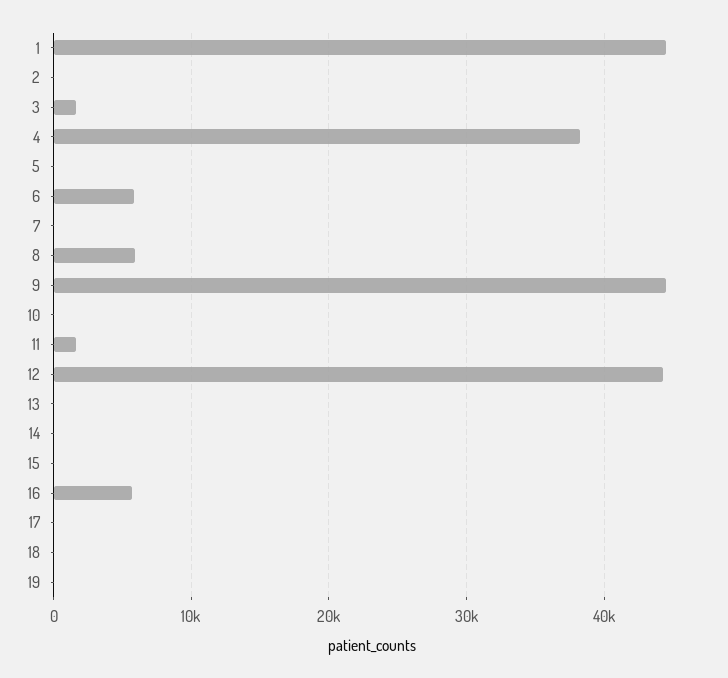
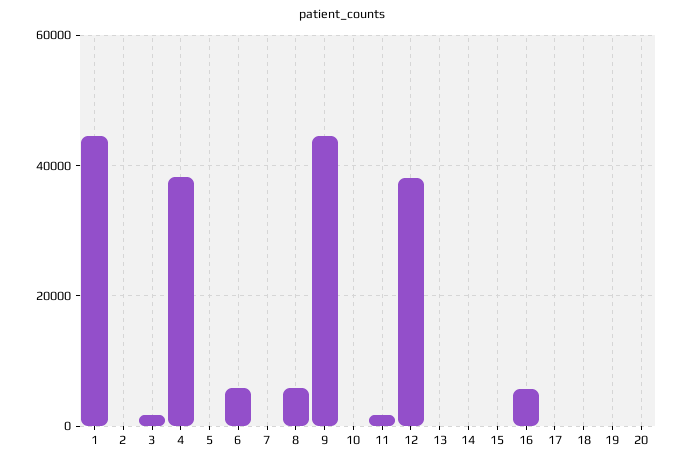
12: 44000 -> 38000
20: none -> 0

